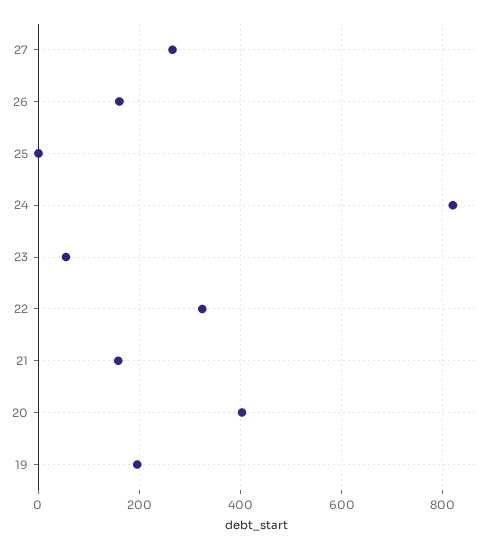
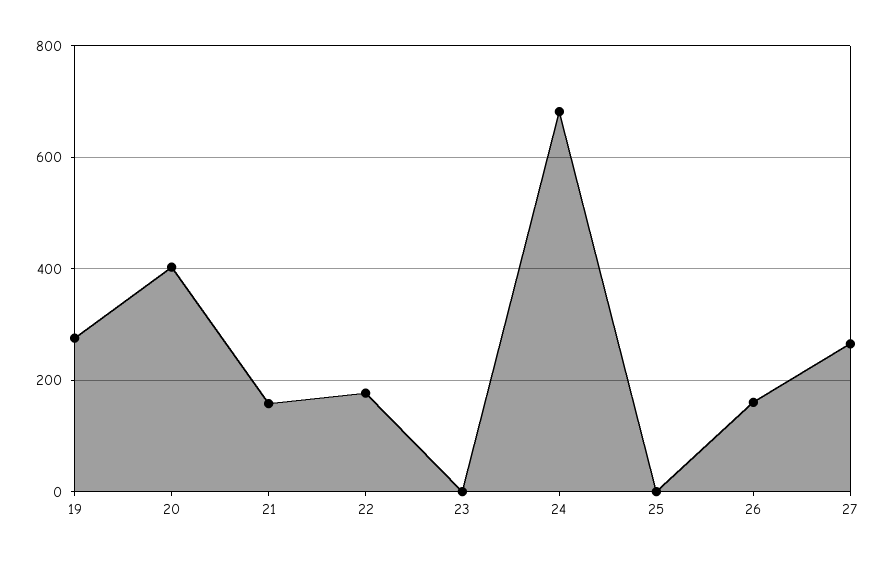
24: 820 -> 680
23: 60 -> 0
22: 320 -> 180
19: 200 -> 280

